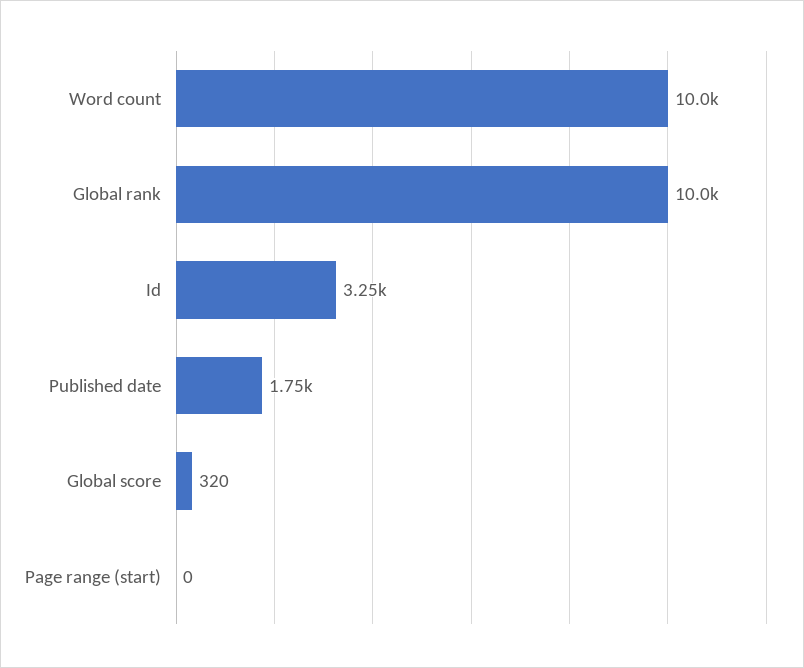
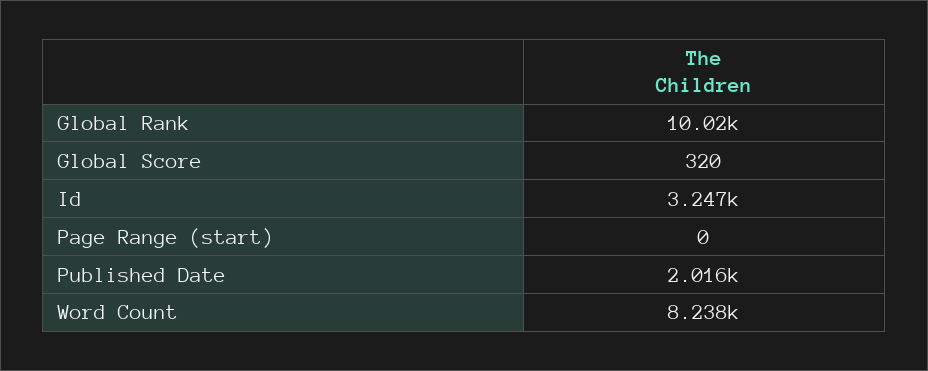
Word count: 10000 -> 8238
Published date: 1750 -> 2016

